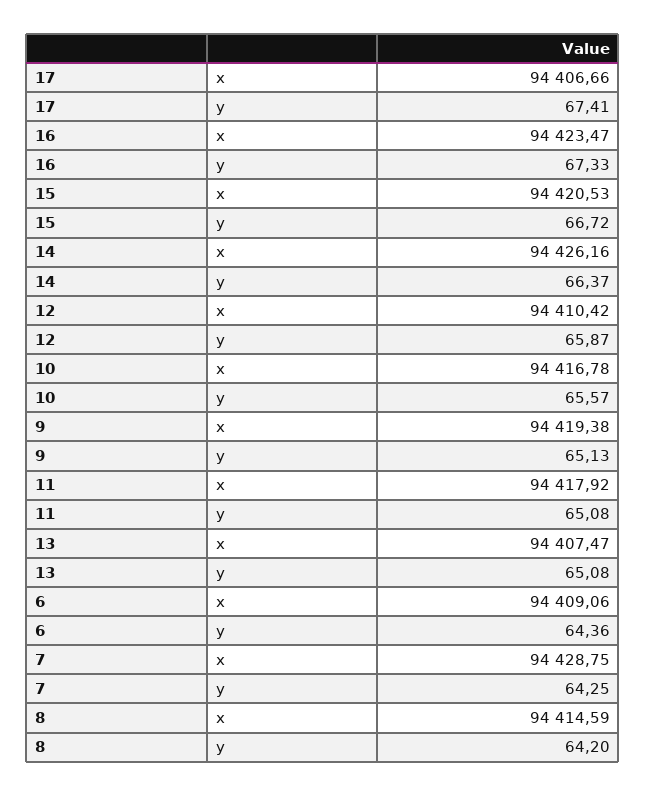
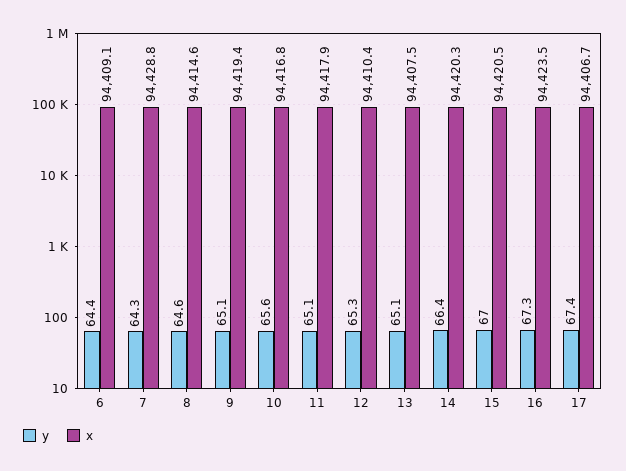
y, 15: 66.72 -> 67
x, 14: 94426.16 -> 94420.3
y, 12: 65.87 -> 65.3
y, 8: 64.2 -> 64.6

